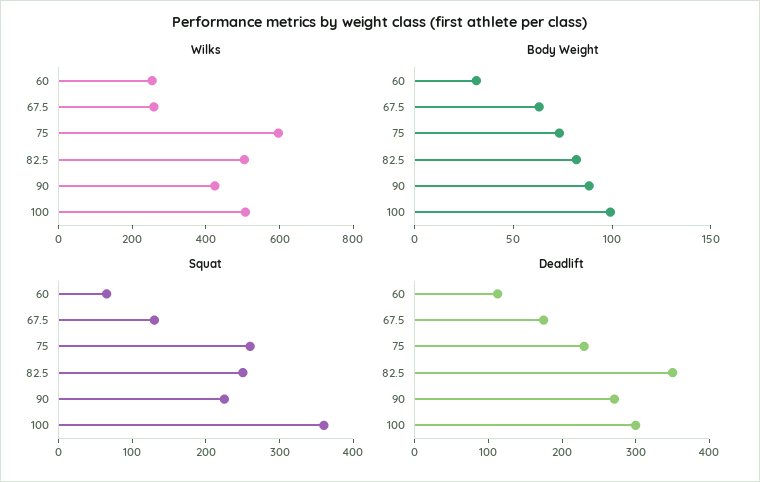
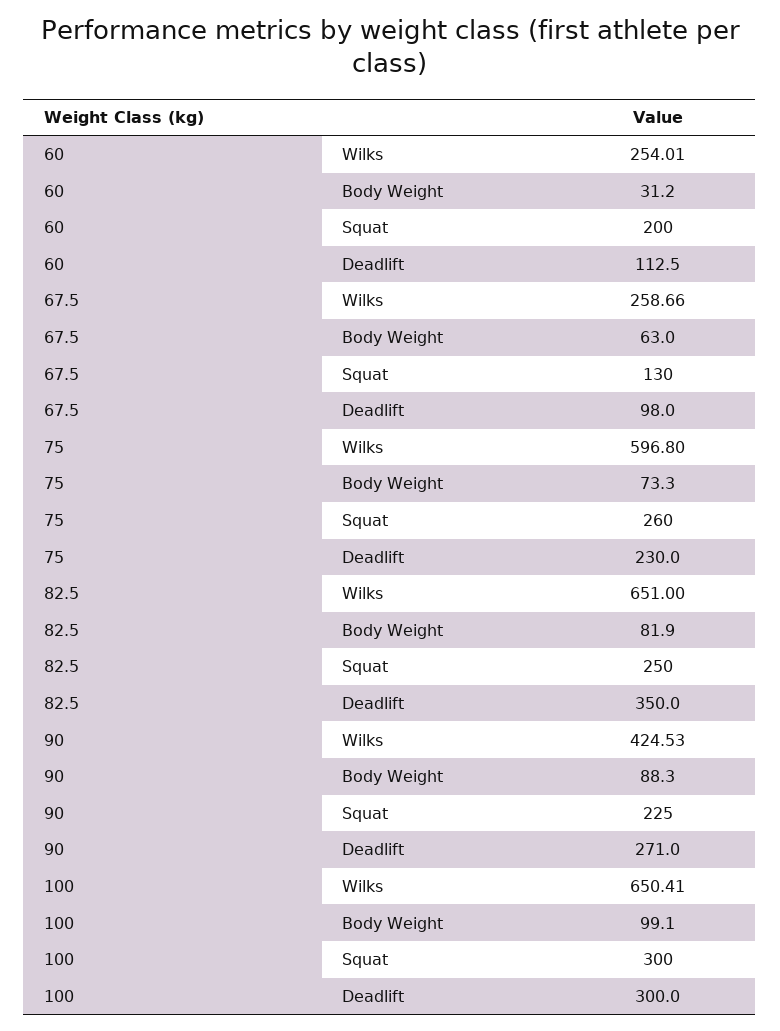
Wilks, 82.5: 500 -> 651
Wilks, 100: 500 -> 650.41
Squat, 60: 60 -> 200
Squat, 100: 360 -> 300
Deadlift, 67.5: 180 -> 98

